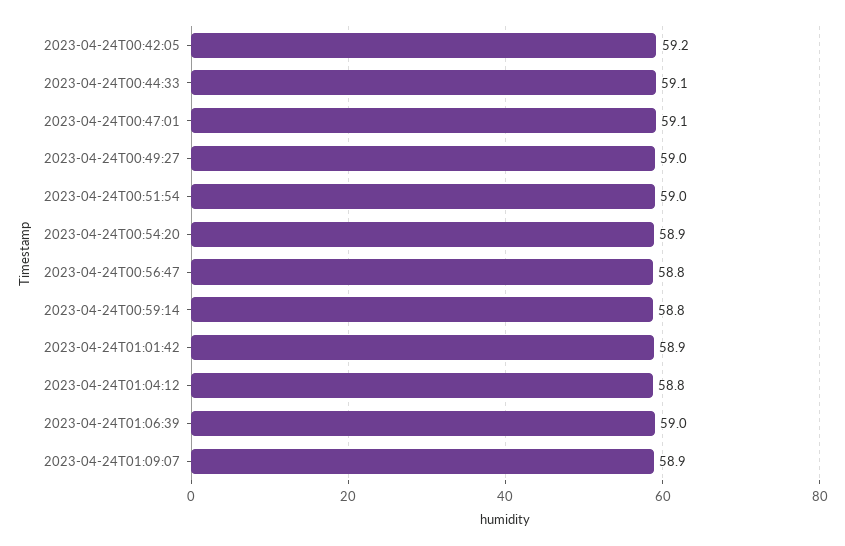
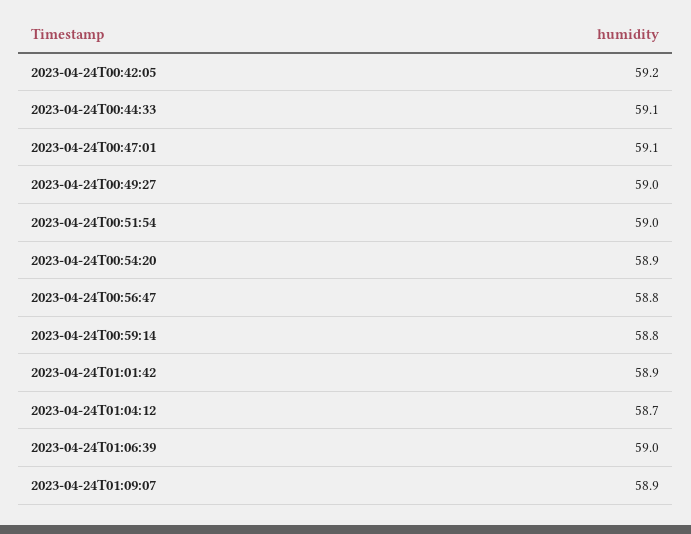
2023-04-24T01:04:12: 58.8 -> 58.7

